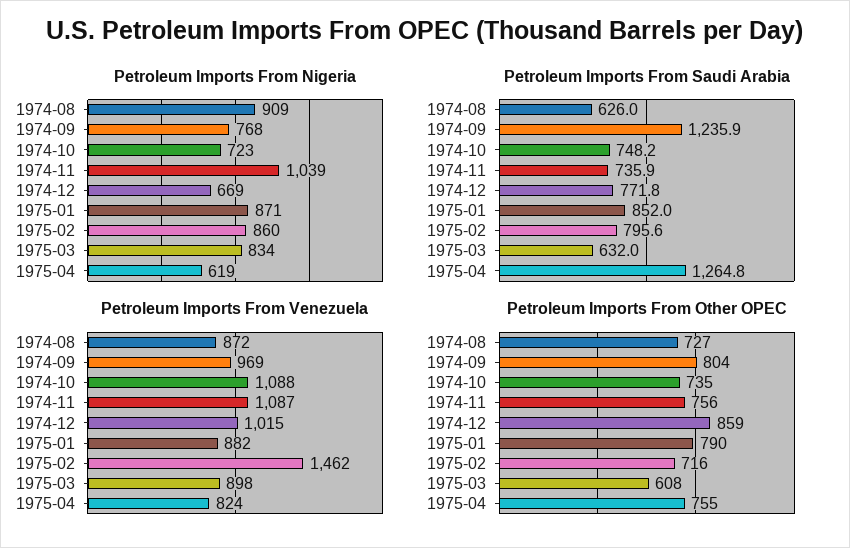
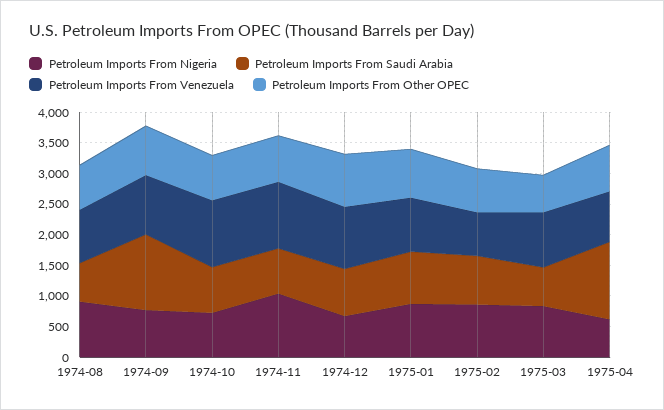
Petroleum Imports From Venezuela, 1975-02: 1462 -> 750

